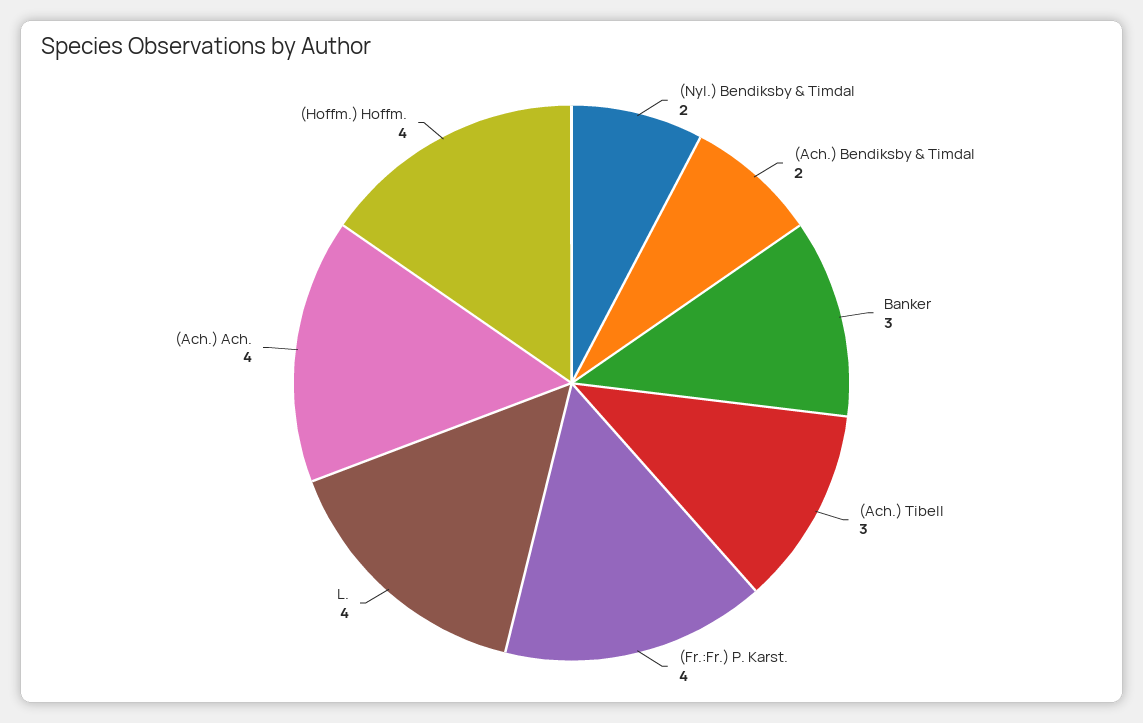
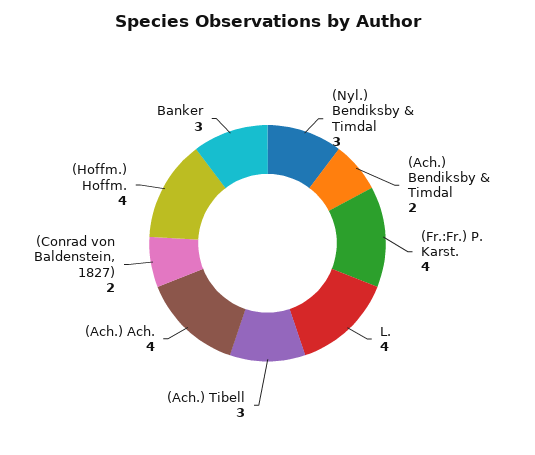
(Nyl.) Bendiksby & Timdal: 2 -> 3
(Conrad von Baldenstein, 1827): none -> 2

